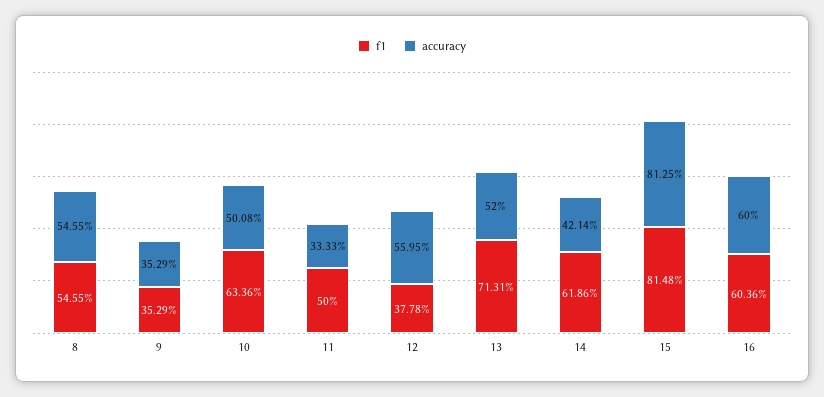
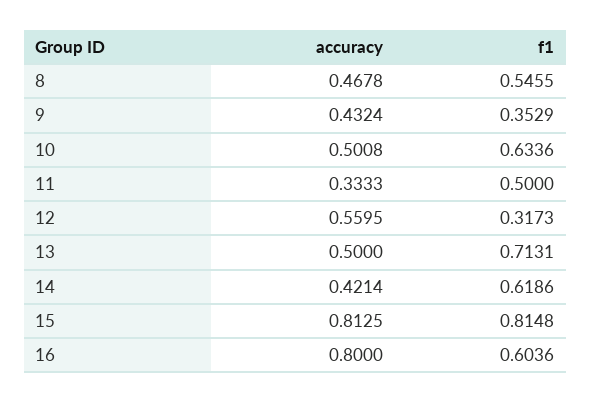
accuracy, 8: 0.5455 -> 0.4678
accuracy, 9: 0.3529 -> 0.4324
f1, 12: 0.3778 -> 0.3173
accuracy, 13: 0.52 -> 0.5
accuracy, 16: 0.6 -> 0.8

